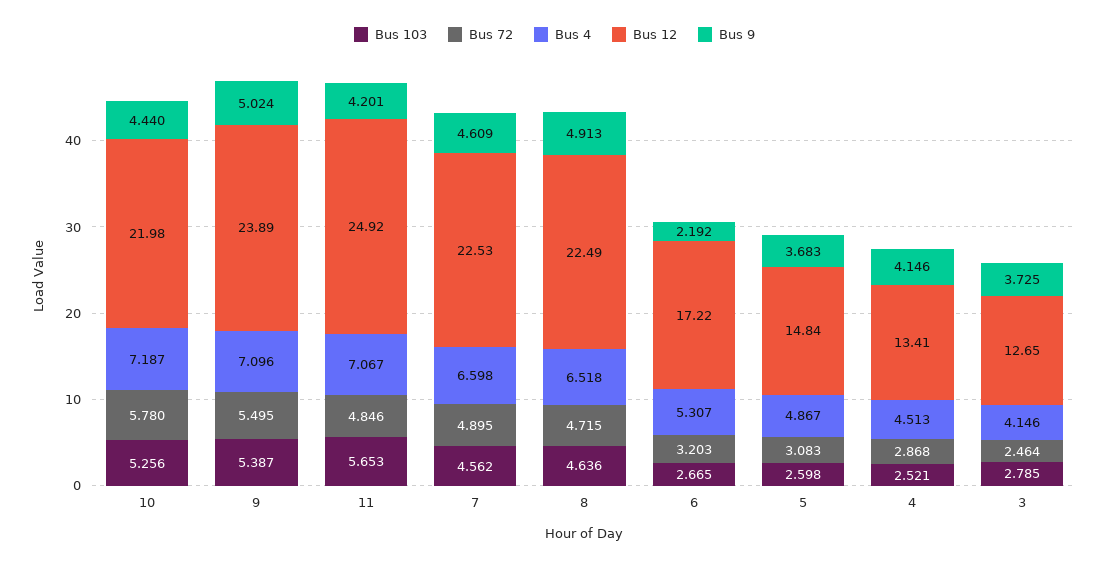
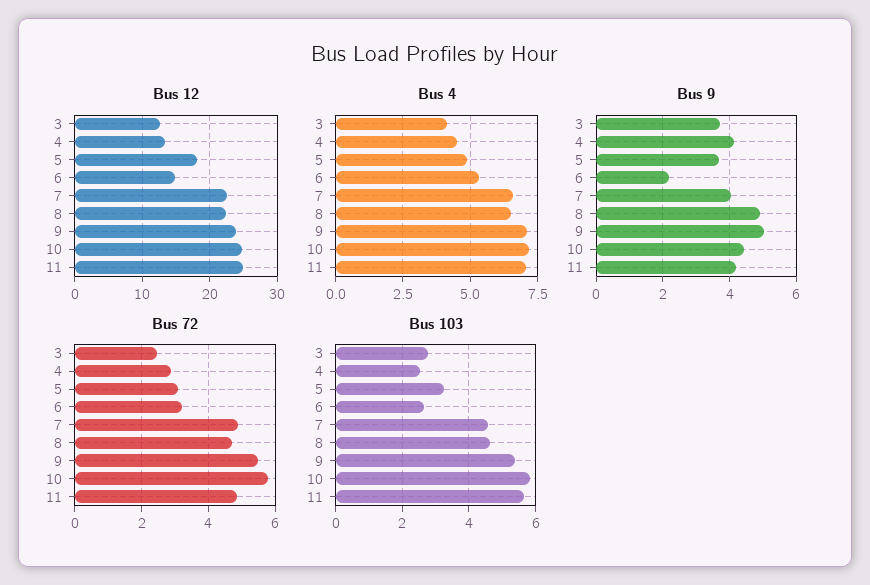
Bus 103, 10: 5.256 -> 5.8
Bus 12, 10: 21.98 -> 25
Bus 9, 7: 4.609 -> 4
Bus 12, 6: 17.22 -> 15
Bus 103, 5: 2.598 -> 3.2
Bus 12, 5: 14.84 -> 18

